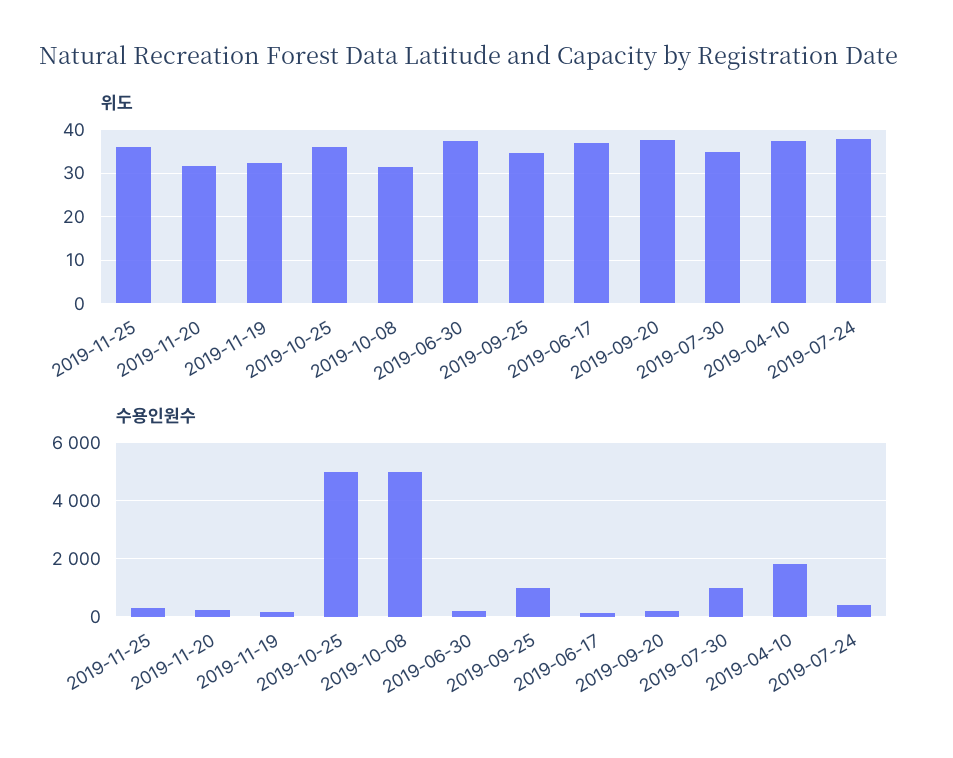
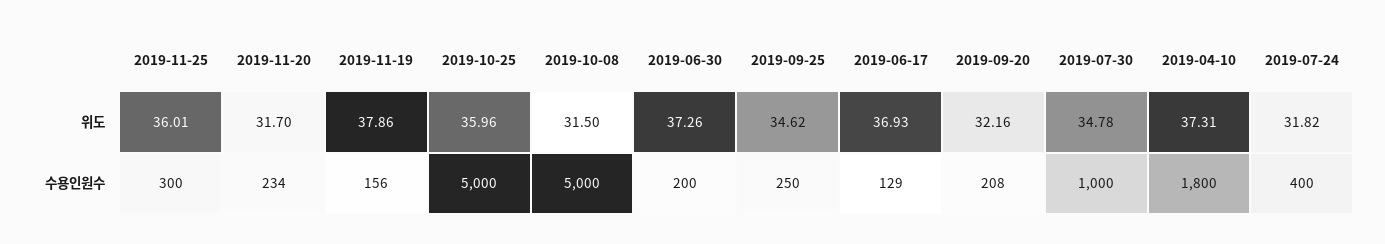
위도, 2019-11-19: 32 -> 37.86
위도, 2019-09-20: 38 -> 32.16
위도, 2019-07-24: 38 -> 31.82
수용인원수, 2019-09-25: 1000 -> 250

